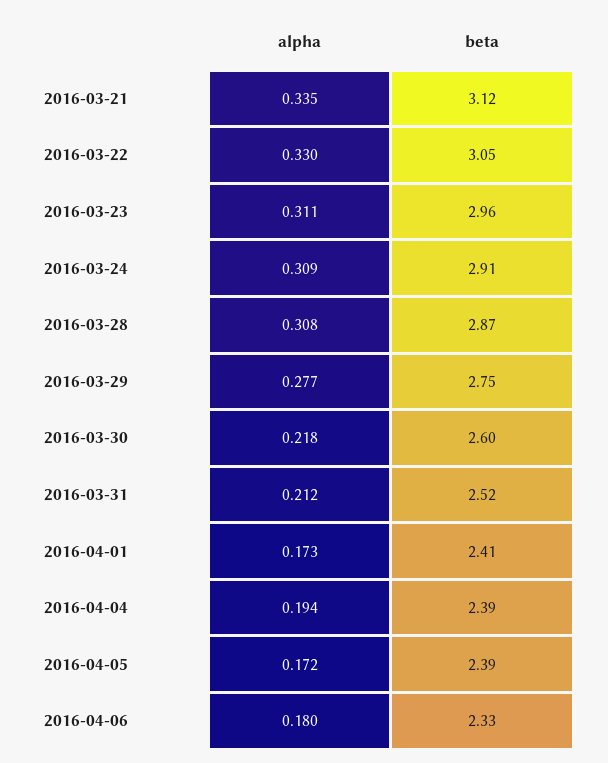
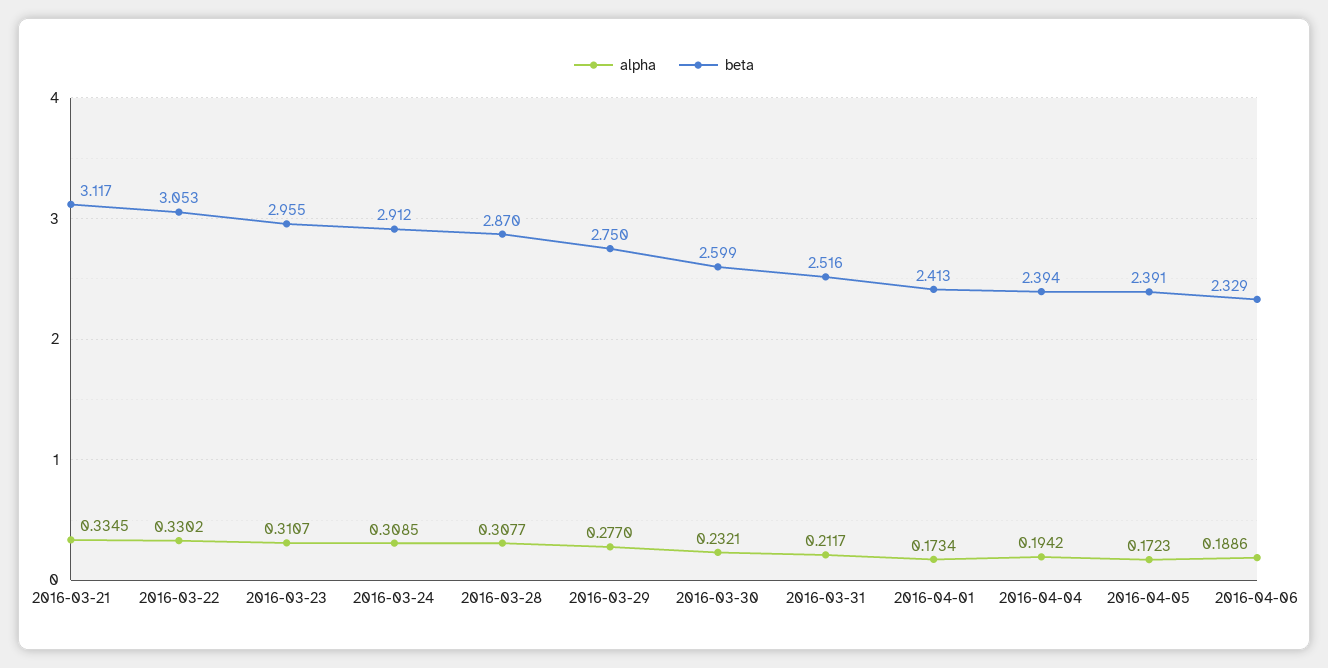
alpha, 2016-03-30: 0.218 -> 0.2321
alpha, 2016-04-06: 0.18 -> 0.1886

